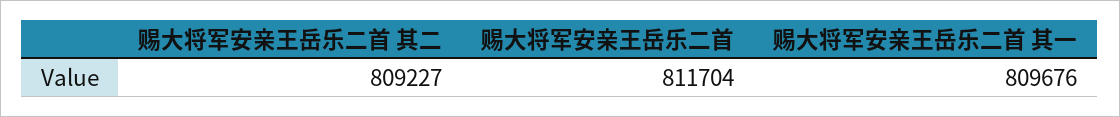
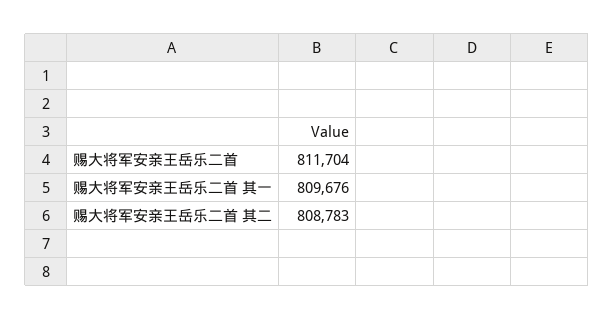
赐大将军安亲王岳乐二首 其二: 809227 -> 808783

